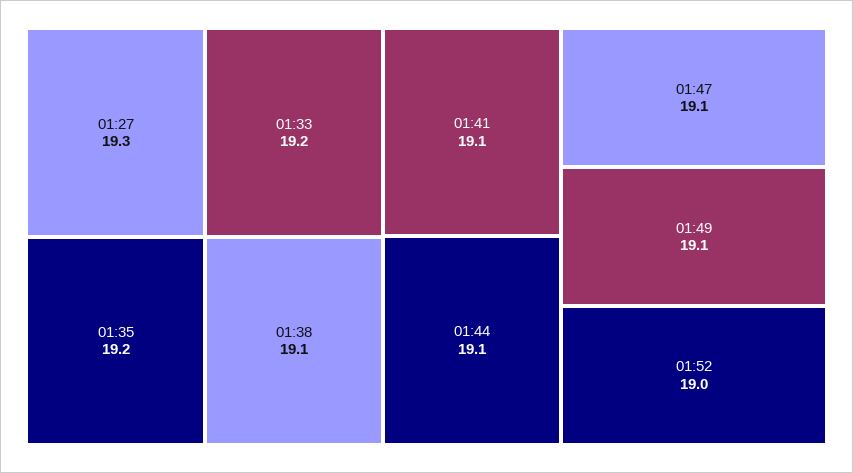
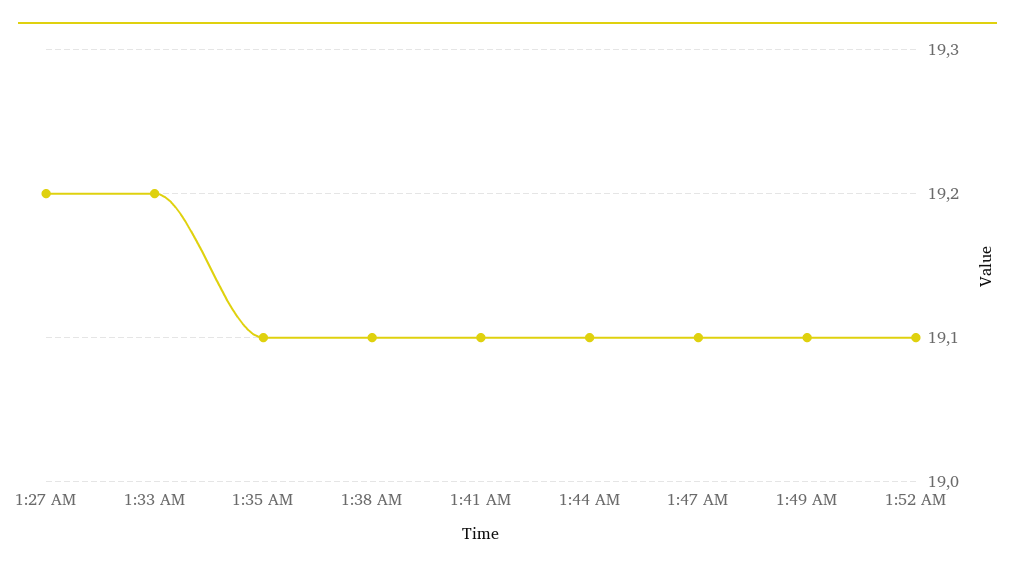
01:27: 19.3 -> 19.2
01:35: 19.2 -> 19.1
01:52: 19 -> 19.1

